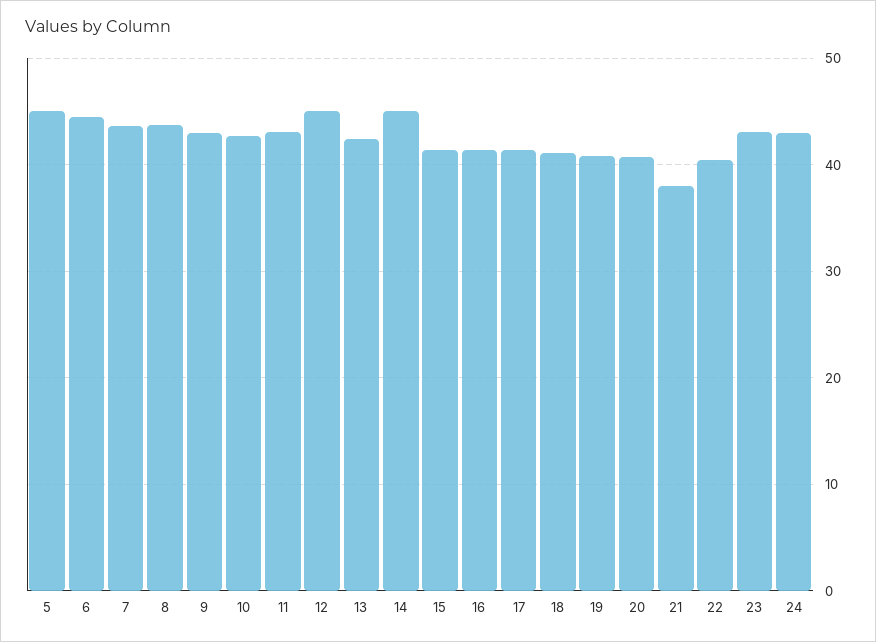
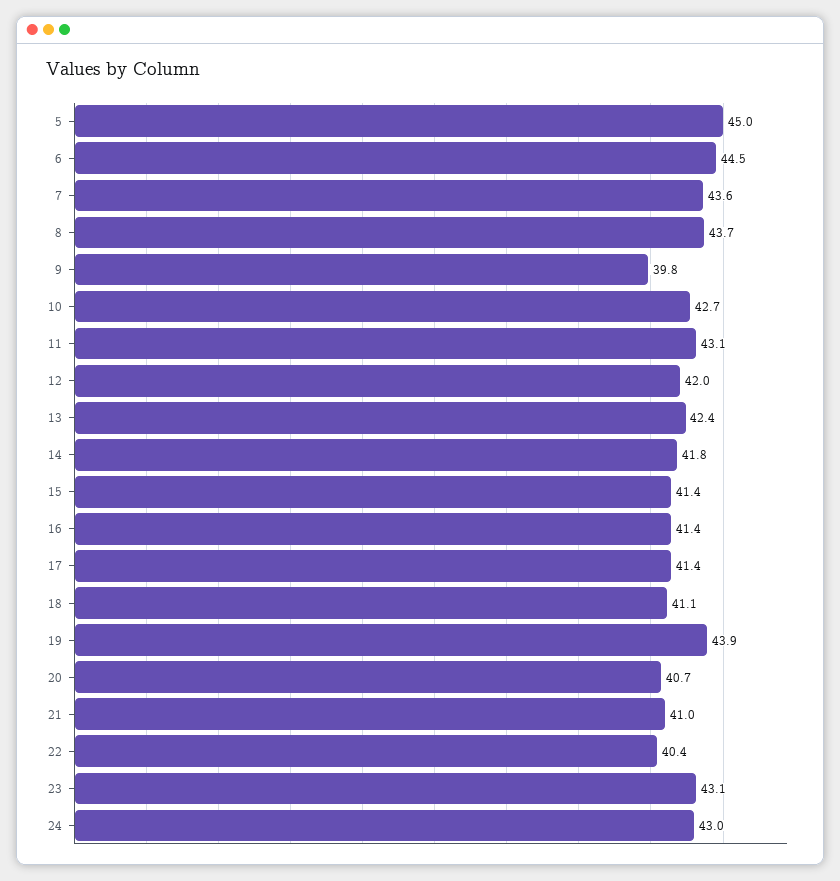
9: 43 -> 39.8
12: 45 -> 42
14: 45 -> 41.8
19: 41 -> 43.9
21: 38 -> 41

